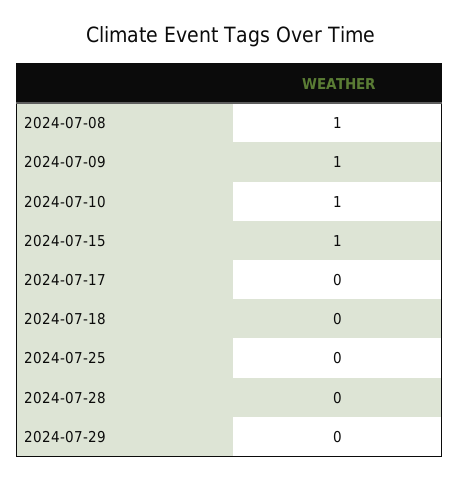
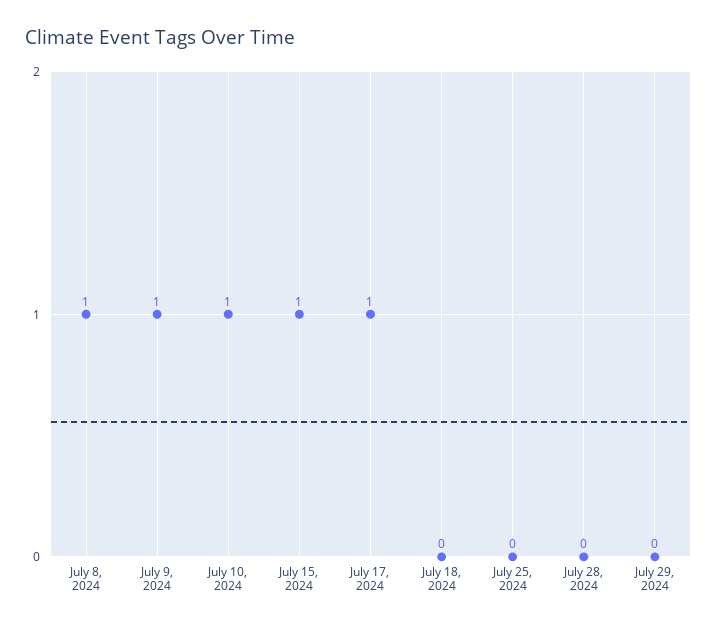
2024-07-17: 0 -> 1

